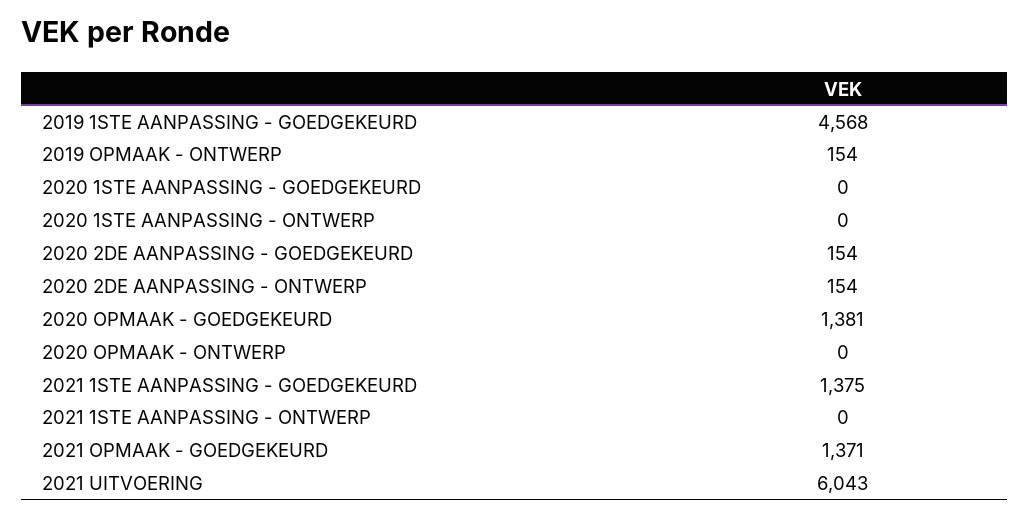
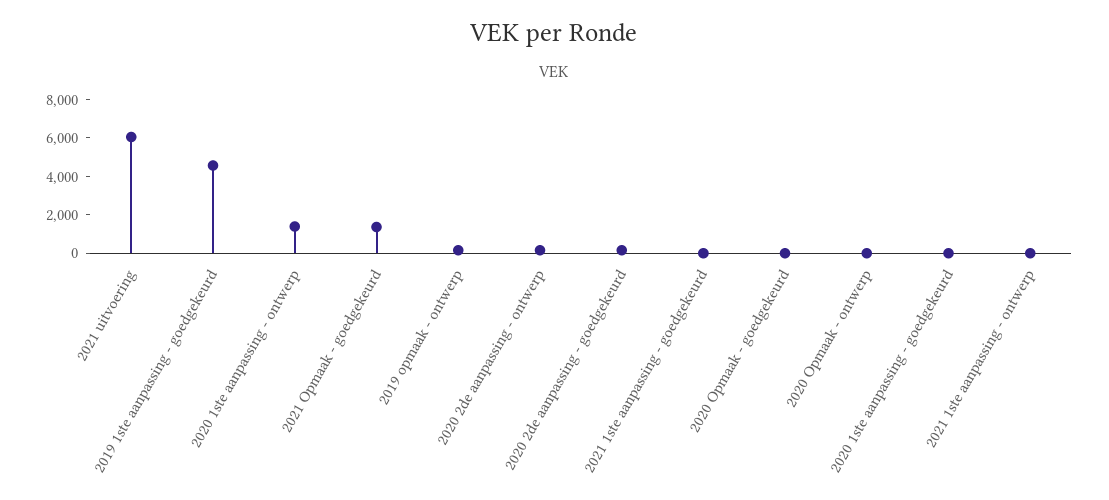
2020 1STE AANPASSING - ONTWERP: 0 -> 1500
2020 OPMAAK - GOEDGEKEURD: 1381 -> 0
2021 1STE AANPASSING - GOEDGEKEURD: 1375 -> 0

